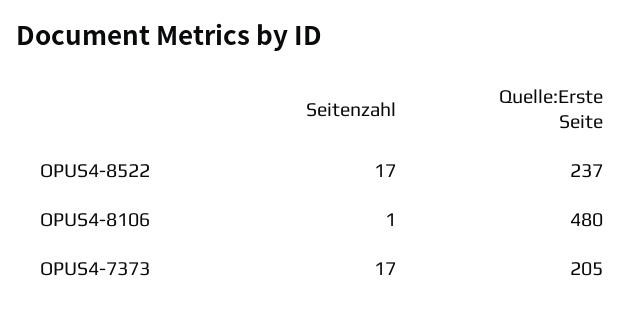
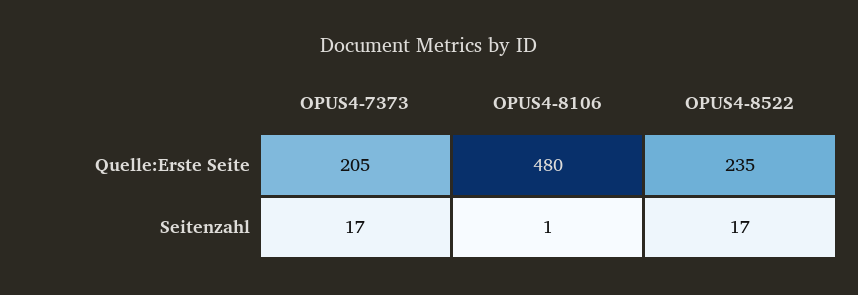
Quelle:Erste Seite, OPUS4-8522: 237 -> 235

